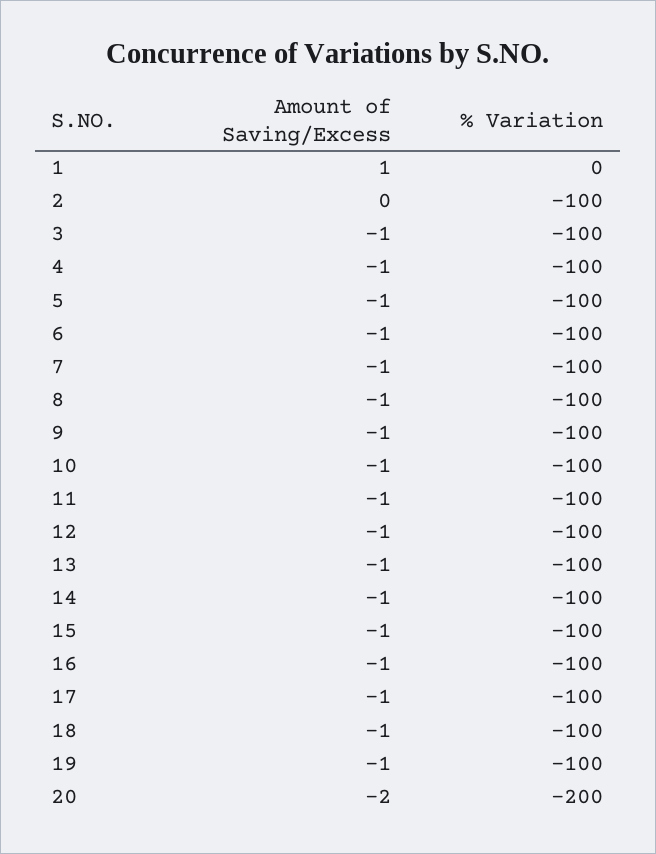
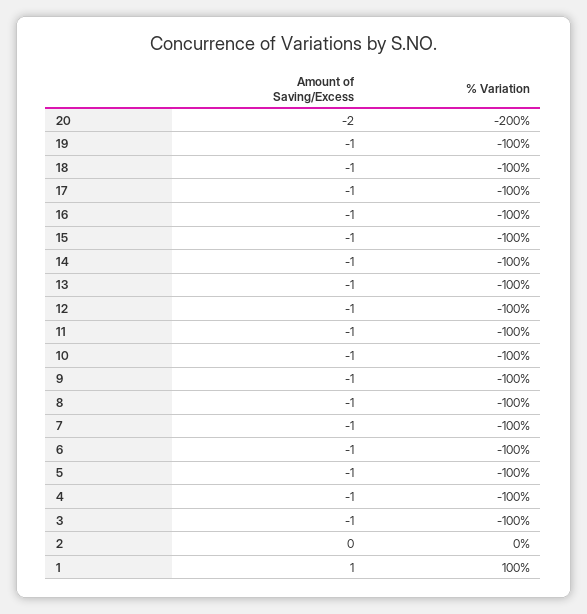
% Variation, 1: 0 -> 100
% Variation, 2: -100 -> 0

